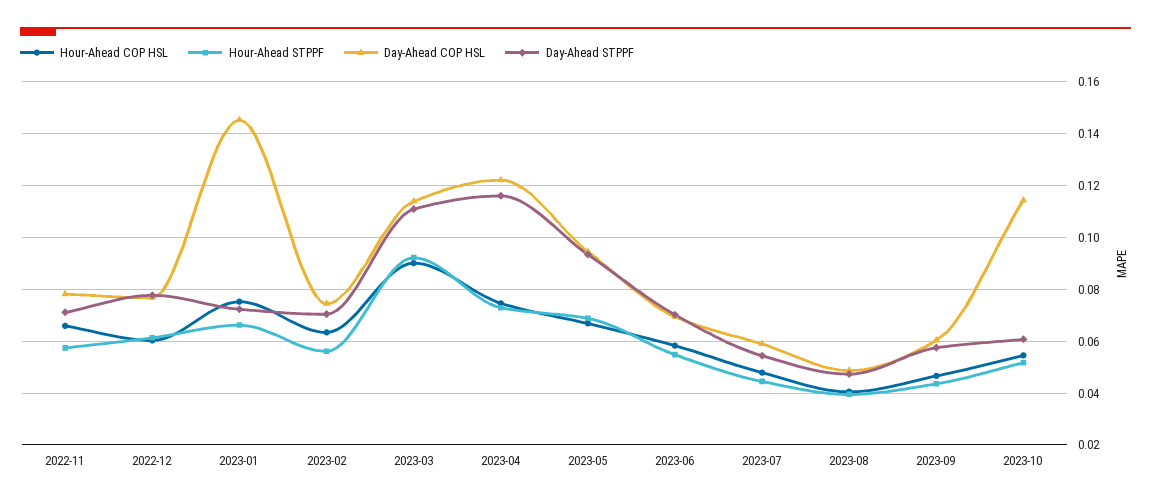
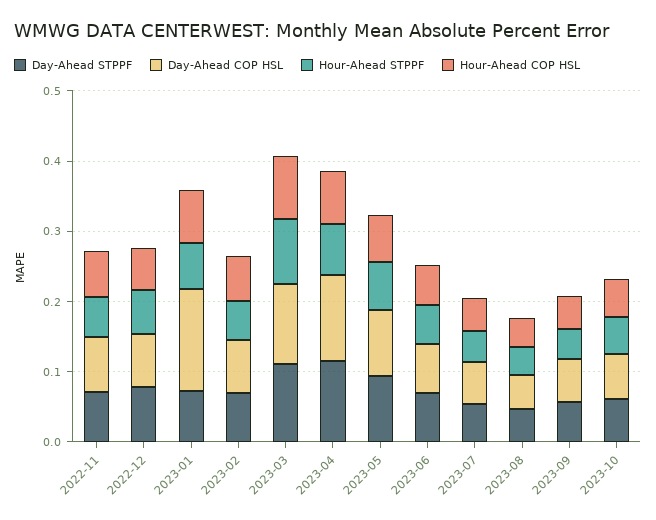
Day-Ahead COP HSL, 2023-10: 0.115 -> 0.06

